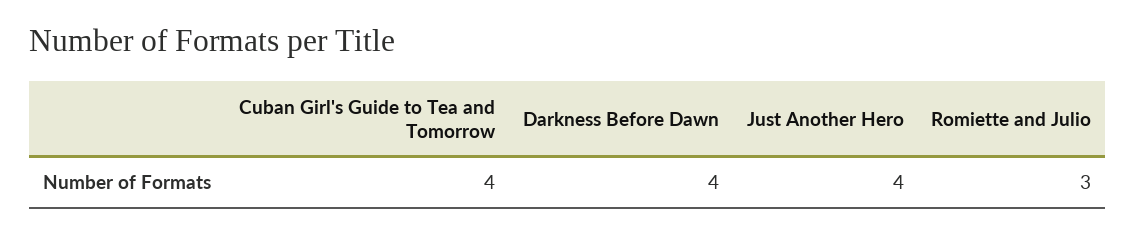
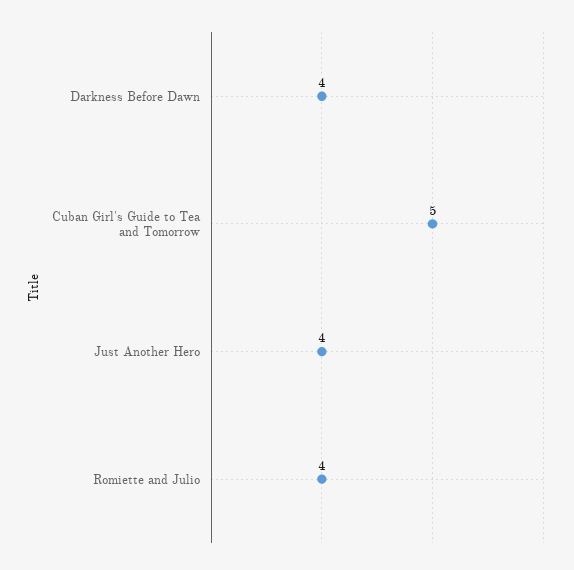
Cuban Girl's Guide to Tea and Tomorrow: 4 -> 5
Romiette and Julio: 3 -> 4

